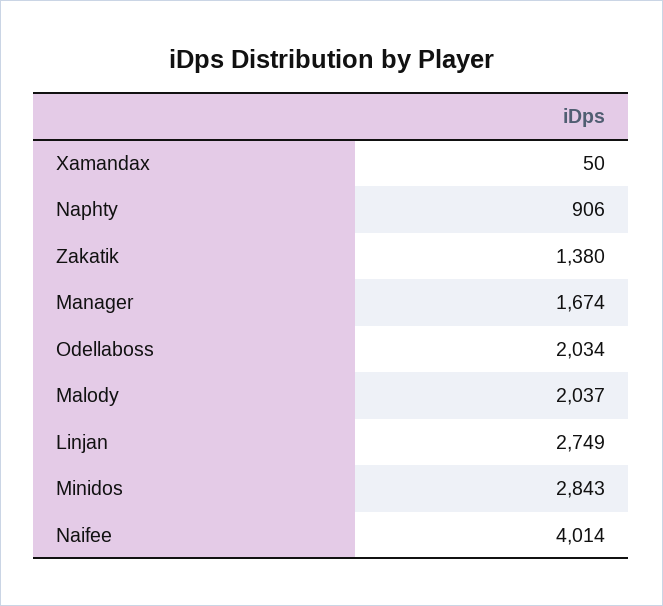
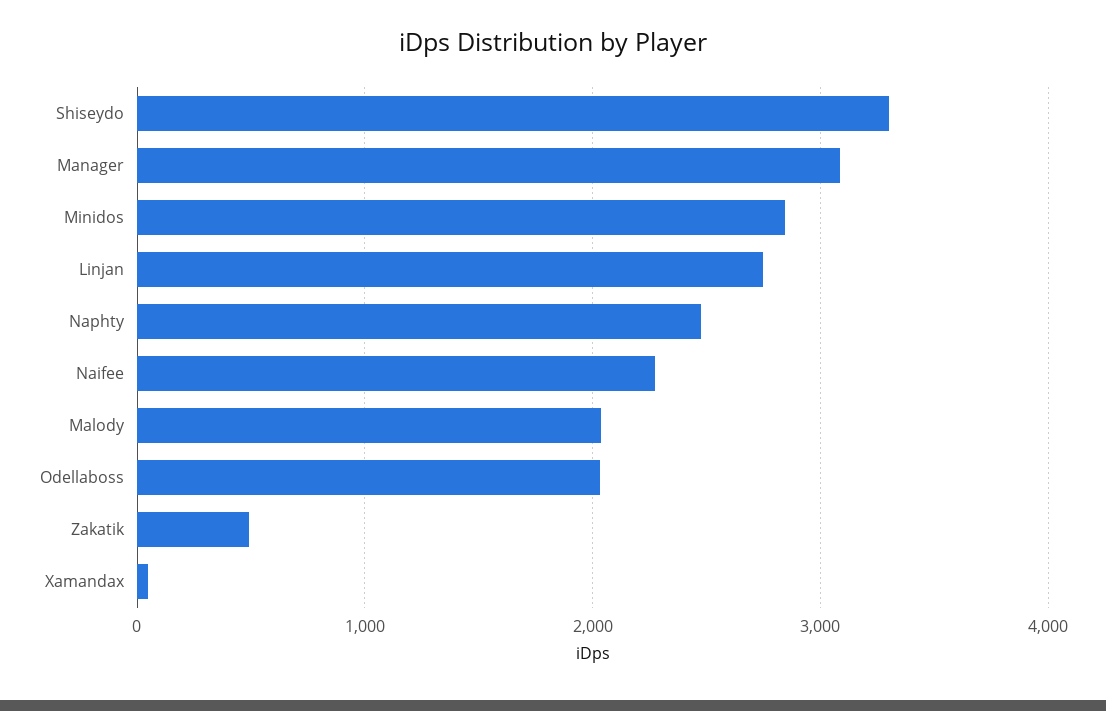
Naphty: 906 -> 2500
Zakatik: 1380 -> 500
Manager: 1674 -> 3100
Naifee: 4014 -> 2300
Shiseydo: none -> 3300

